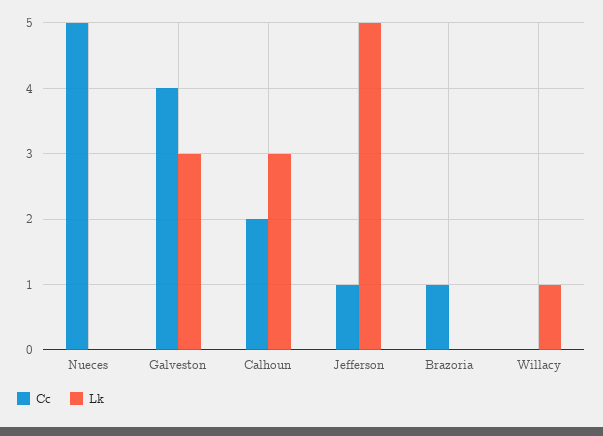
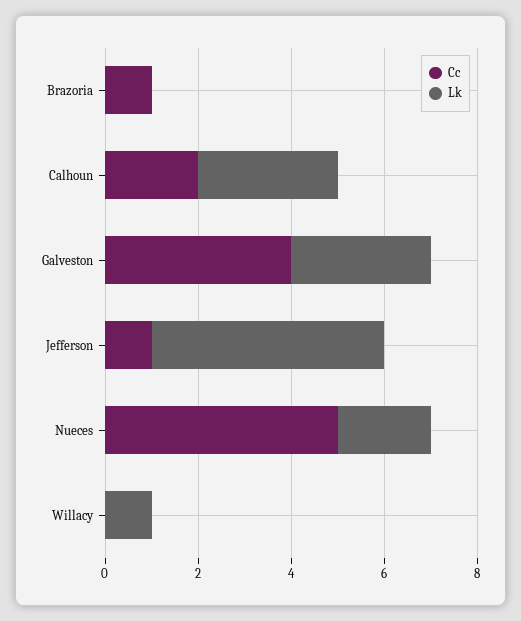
Lk, Nueces: 0 -> 2

